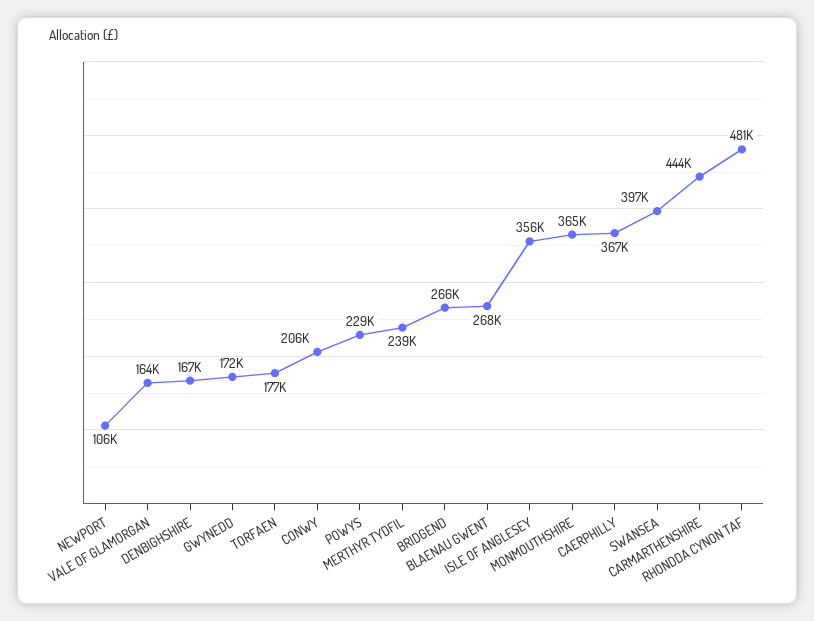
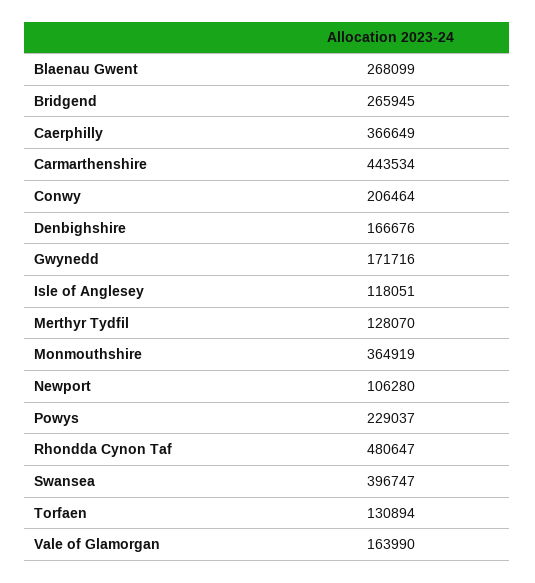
TORFAEN: 177000 -> 130894
MERTHYR TYDFIL: 239000 -> 128070
ISLE OF ANGLESEY: 356000 -> 118051

